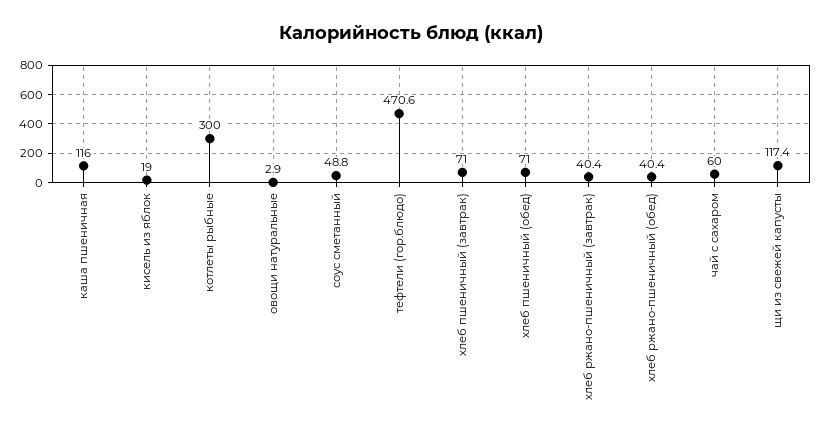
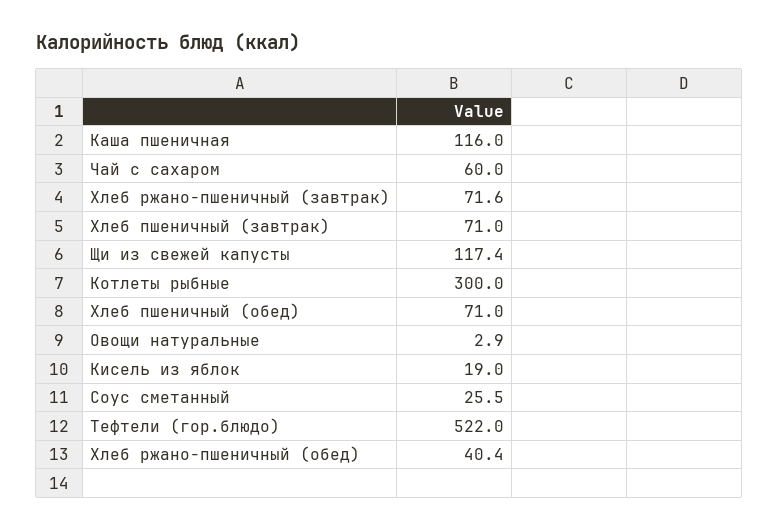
соус сметанный: 48.8 -> 25.5
тефтели (гор.блюдо): 470.6 -> 522
хлеб ржано-пшеничный (завтрак): 40.4 -> 71.6

